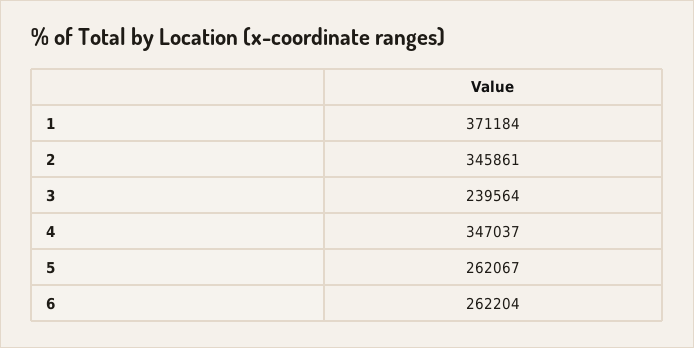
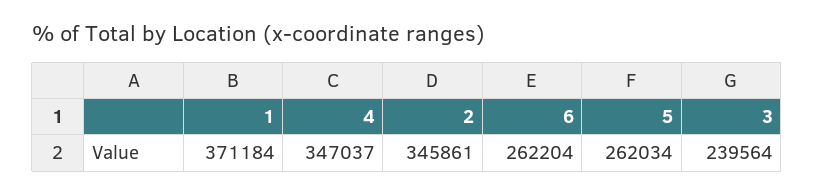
5: 262067 -> 262034

